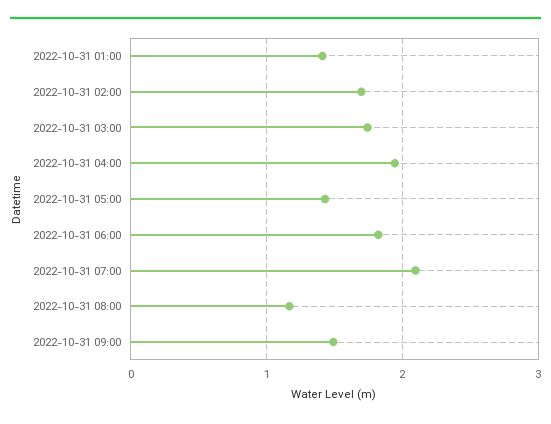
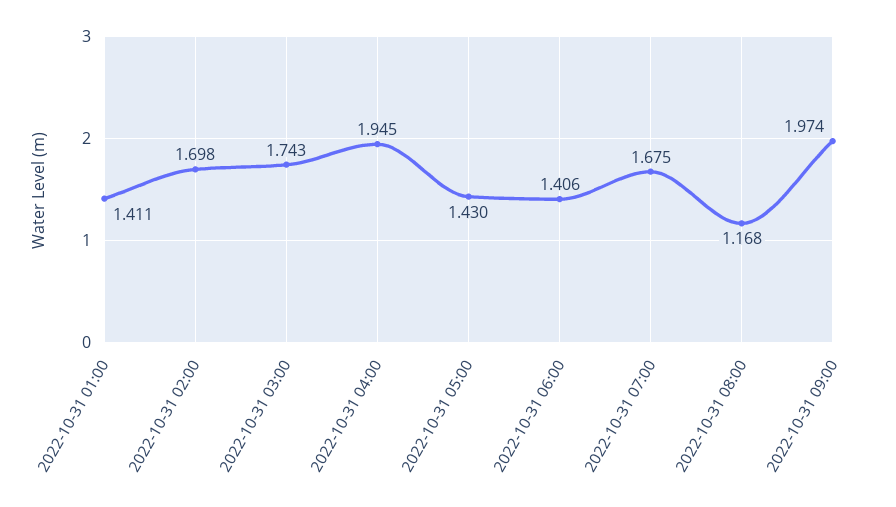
2022-10-31 06:00: 1.8 -> 1.406
2022-10-31 07:00: 2.1 -> 1.675
2022-10-31 09:00: 1.5 -> 1.974

